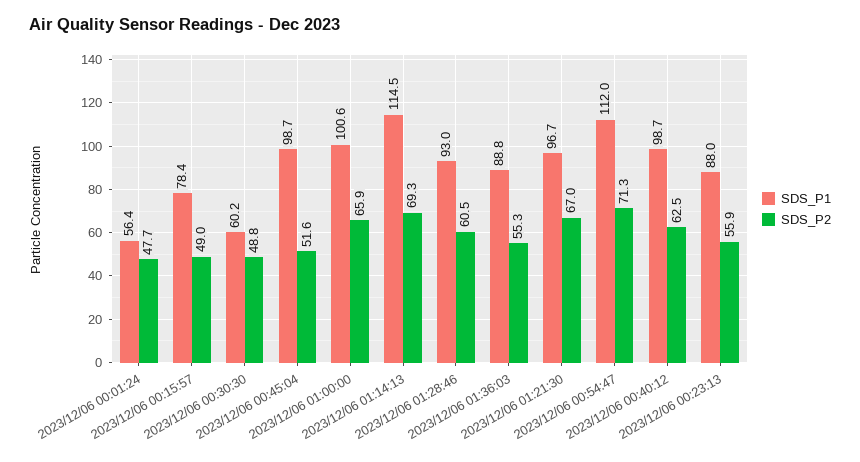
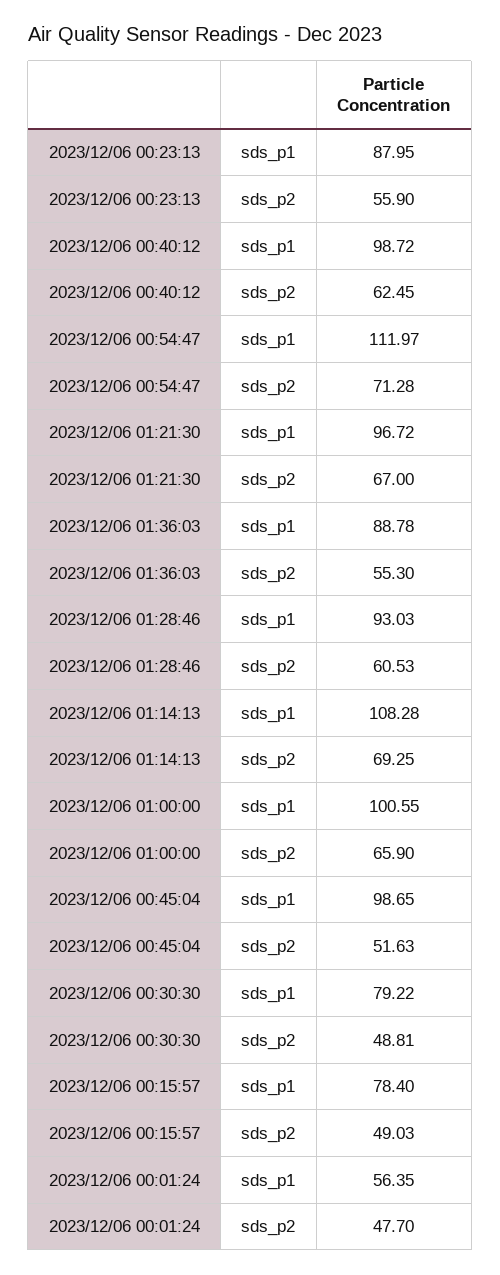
SDS_P1, 2023/12/06 00:30:30: 60.2 -> 79.22
SDS_P1, 2023/12/06 01:14:13: 114.5 -> 108.28

